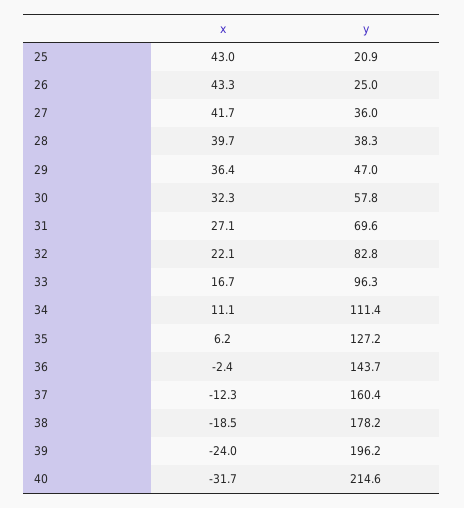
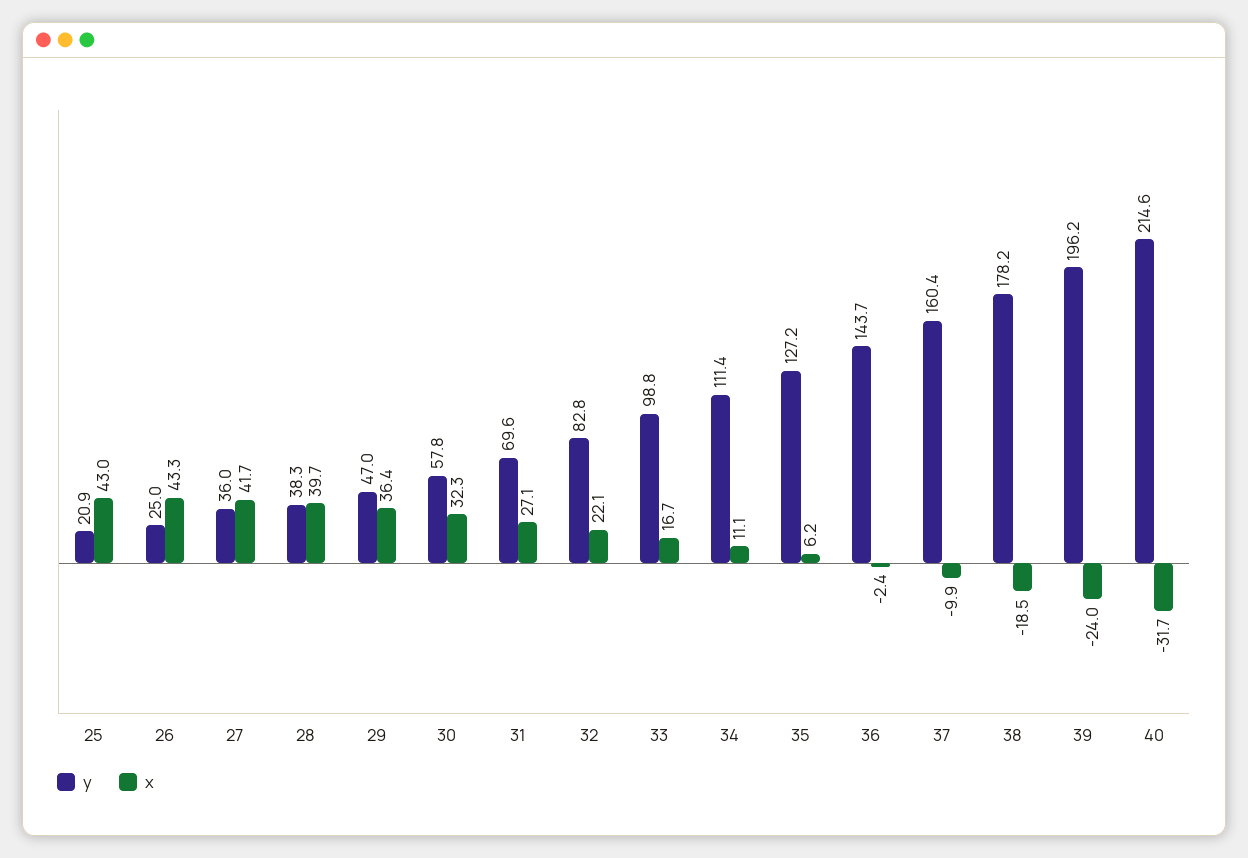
y, 33: 96.3 -> 98.8
x, 37: -12.3 -> -9.9

